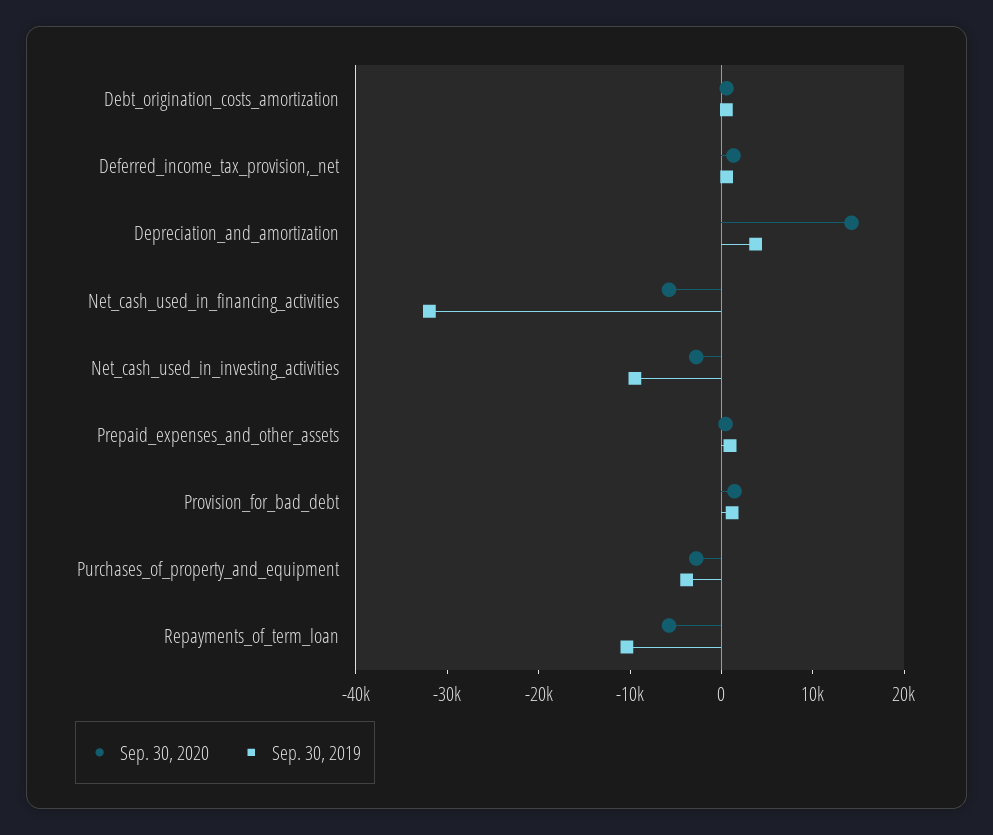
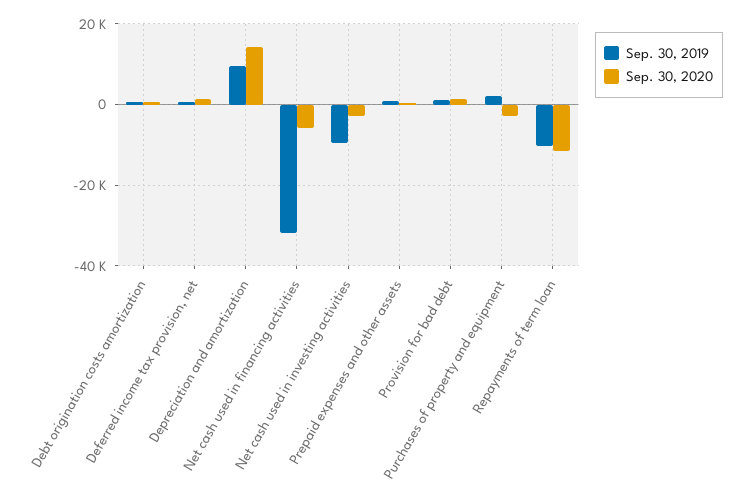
Sep. 30, 2019, Depreciation_and_amortization: 4000 -> 10000
Sep. 30, 2019, Purchases_of_property_and_equipment: -4000 -> 2000
Sep. 30, 2020, Repayments_of_term_loan: -6000 -> -12000

